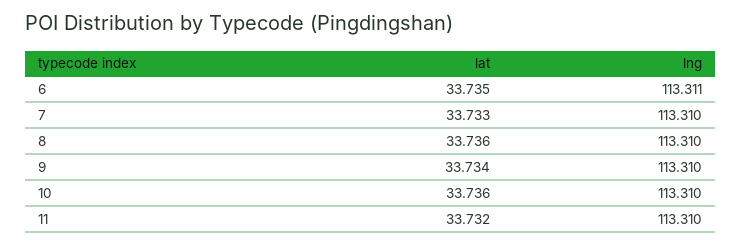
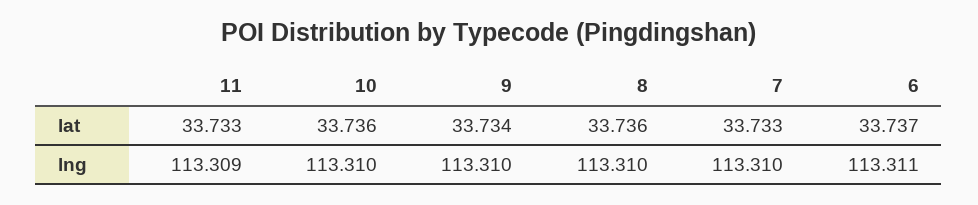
lat, 6: 33.735 -> 33.737
lat, 11: 33.732 -> 33.733
lng, 11: 113.31 -> 113.309

